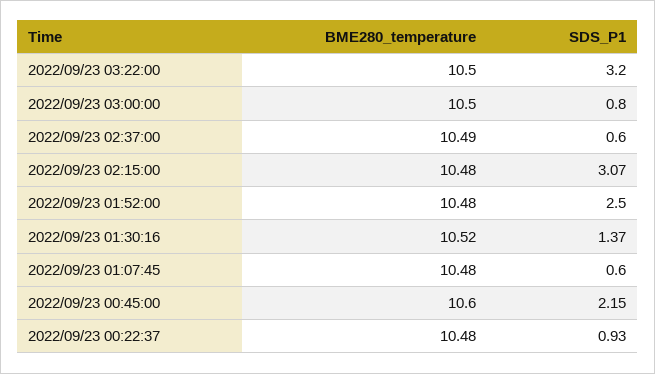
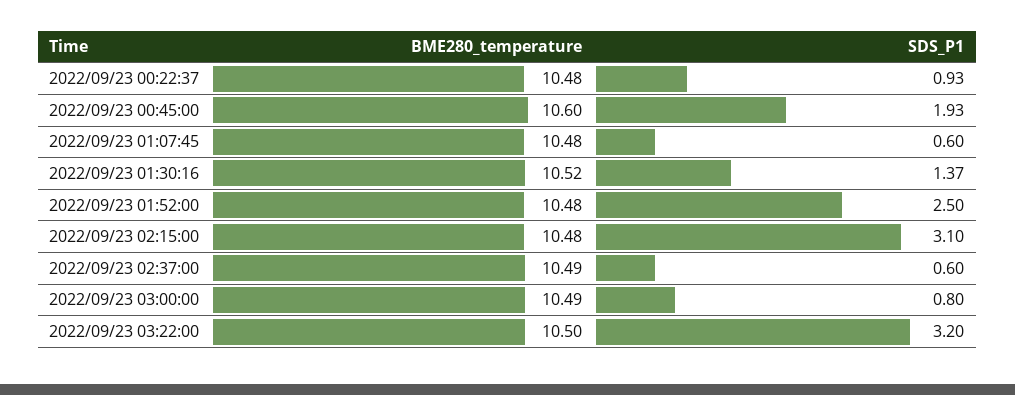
BME280_temperature, 2022/09/23 03:00:00: 10.5 -> 10.49
SDS_P1, 2022/09/23 02:15:00: 3.07 -> 3.1
SDS_P1, 2022/09/23 00:45:00: 2.15 -> 1.93

